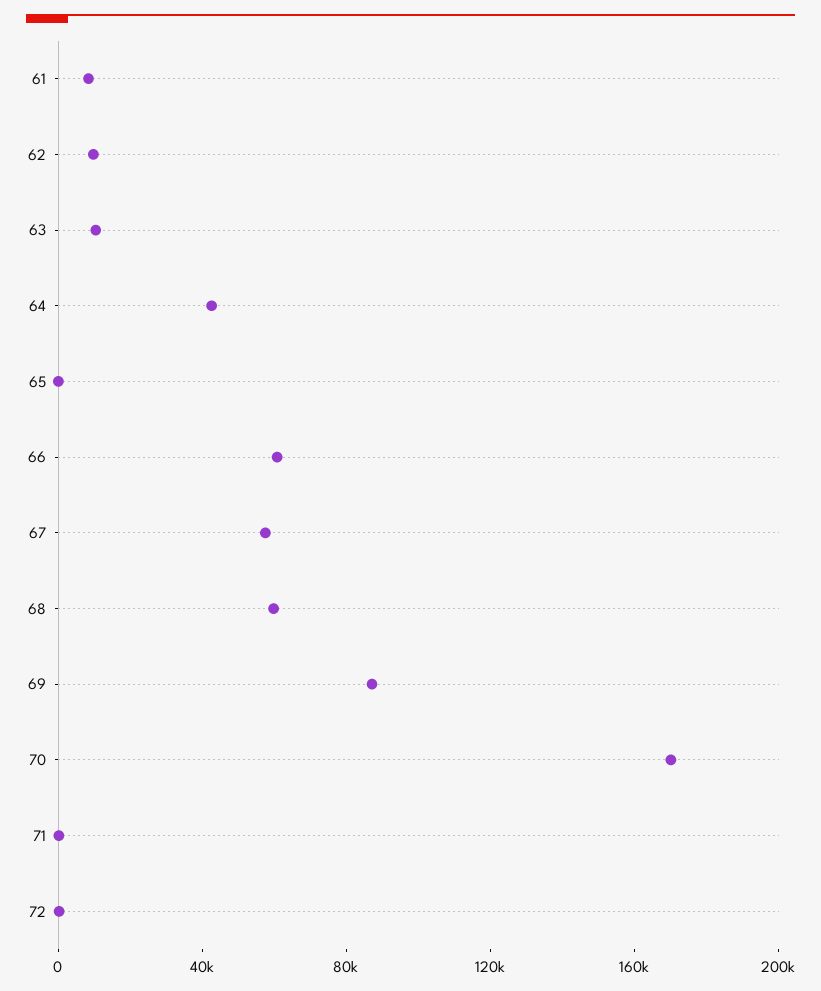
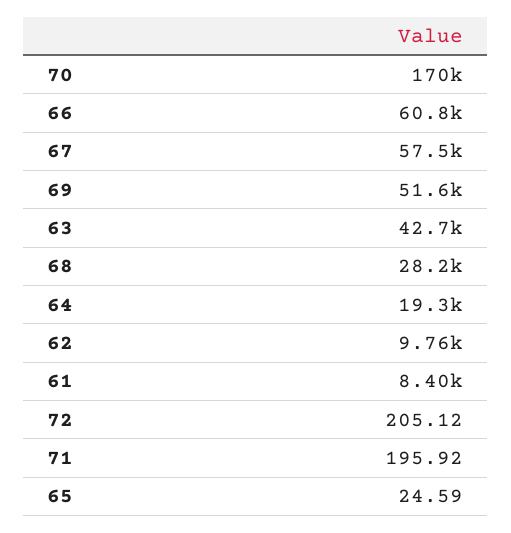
63: 10000 -> 42700
64: 40000 -> 19300
68: 60000 -> 28200
69: 90000 -> 51600

